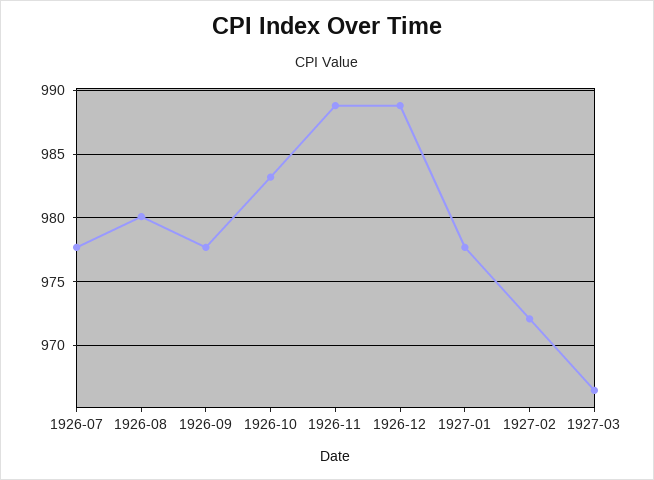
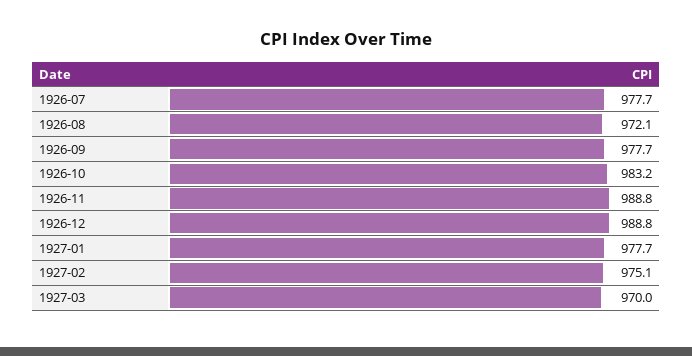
1926-08: 980 -> 972.1
1927-02: 972 -> 975.1
1927-03: 966.5 -> 970

